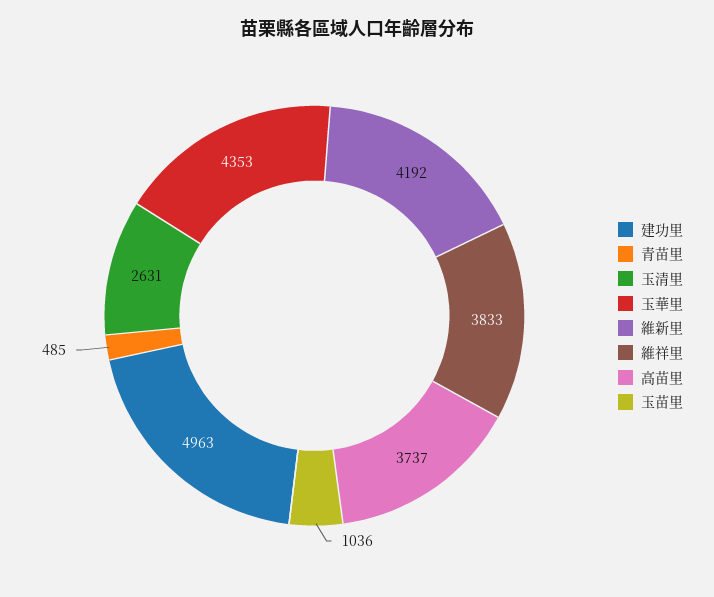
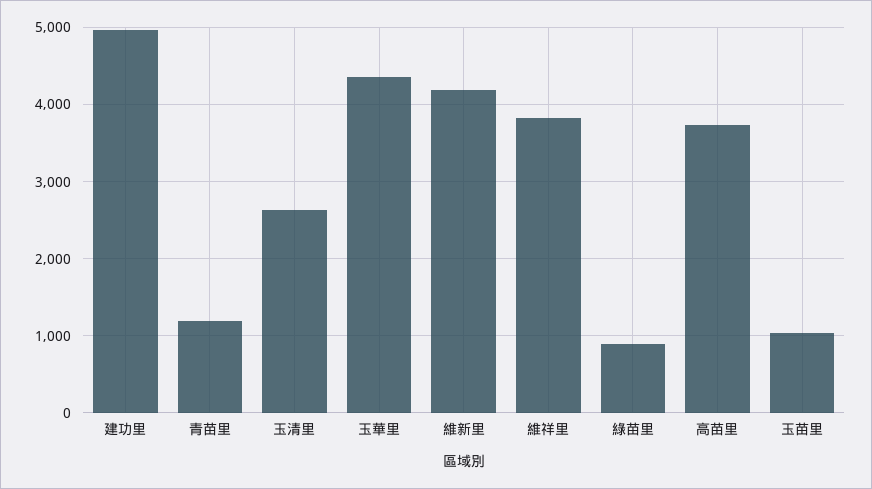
青苗里: 485 -> 1200
綠苗里: none -> 900

